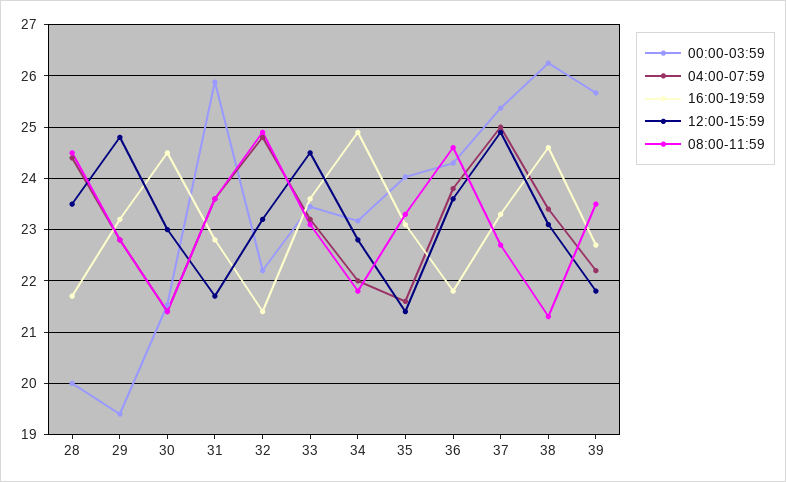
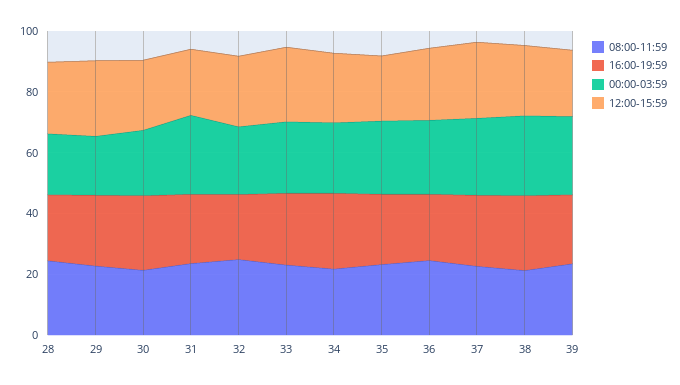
04:00-07:59, 28: 24.4 -> none
04:00-07:59, 29: 22.8 -> none
04:00-07:59, 30: 21.4 -> none
04:00-07:59, 31: 23.6 -> none
04:00-07:59, 32: 24.8 -> none
04:00-07:59, 33: 23.2 -> none
04:00-07:59, 34: 22 -> none
04:00-07:59, 35: 21.6 -> none
04:00-07:59, 36: 23.8 -> none
04:00-07:59, 37: 25 -> none
04:00-07:59, 38: 23.4 -> none
04:00-07:59, 39: 22.2 -> none

